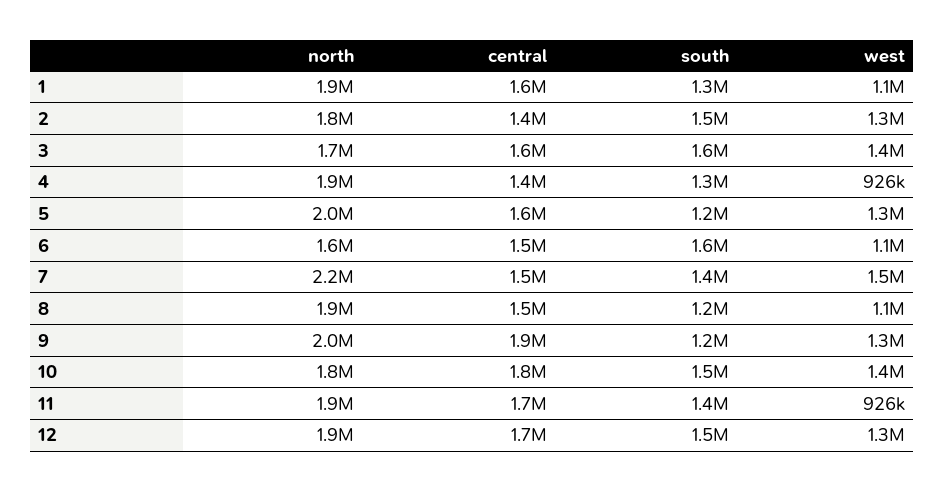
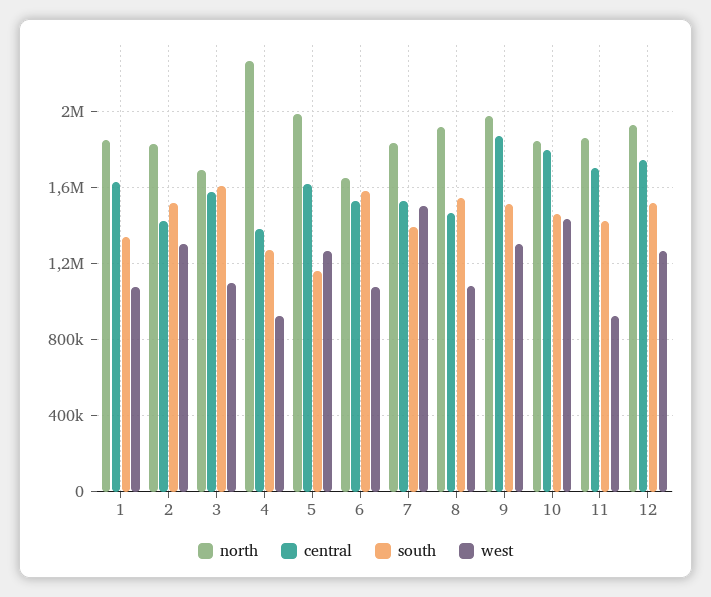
west, 3: 1400000 -> 1100000
north, 4: 1900000 -> 2250000
north, 7: 2200000 -> 1850000
south, 8: 1200000 -> 1550000
south, 9: 1200000 -> 1500000

